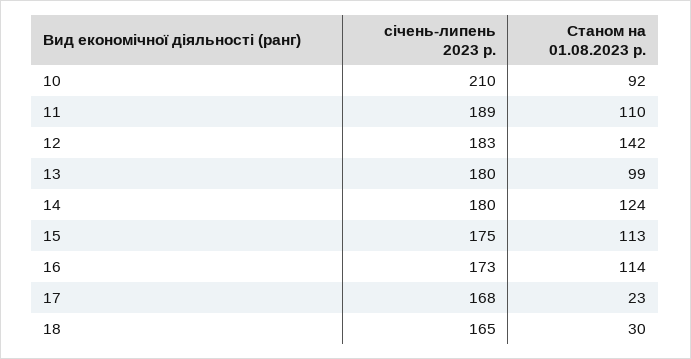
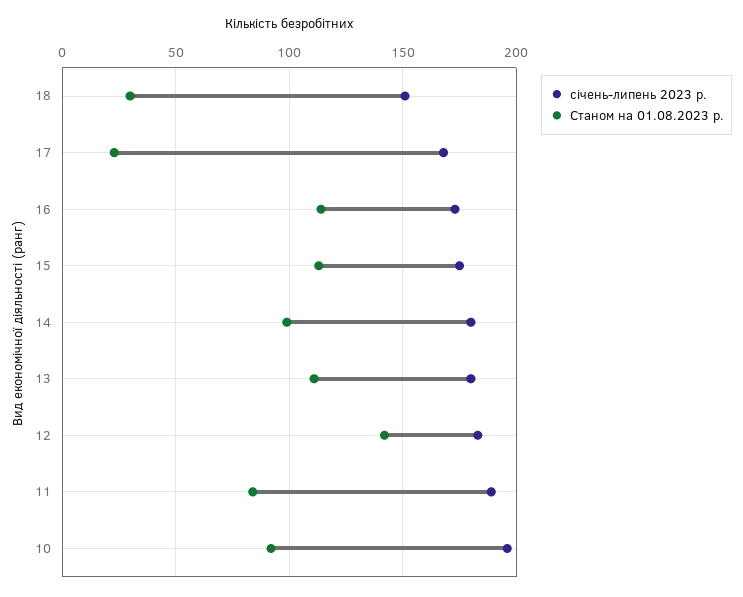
січень-липень 2023 р., 10: 210 -> 195
Станом на 01.08.2023 р., 11: 110 -> 85
Станом на 01.08.2023 р., 13: 99 -> 110
Станом на 01.08.2023 р., 14: 124 -> 100
січень-липень 2023 р., 18: 165 -> 150

